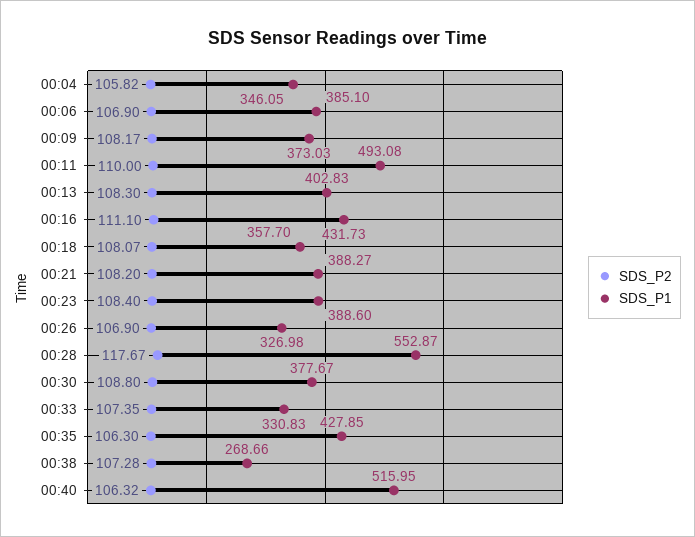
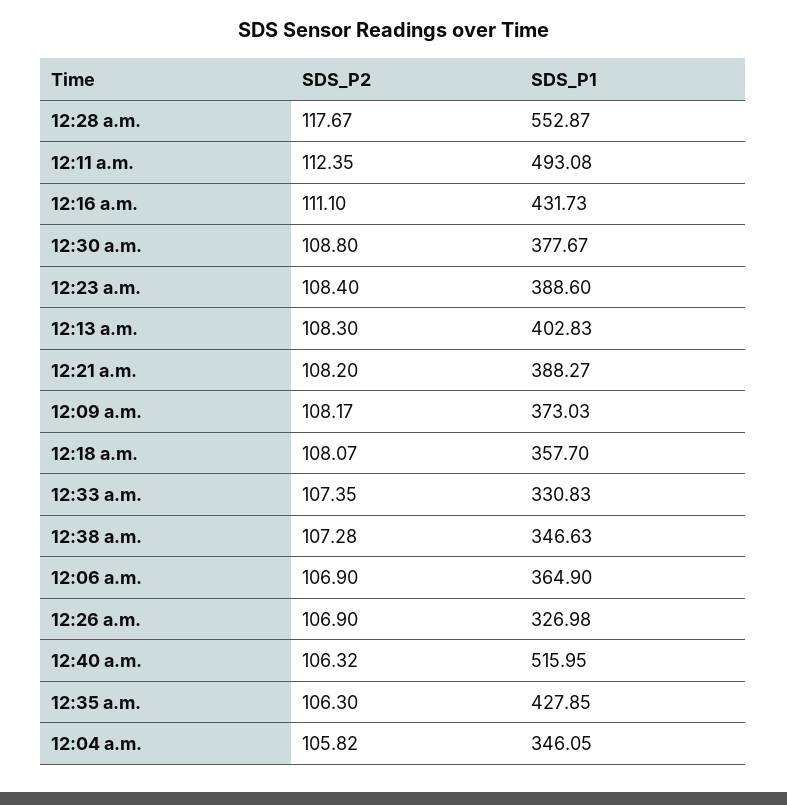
SDS_P1, 00:06: 385.1 -> 364.9
SDS_P2, 00:11: 110 -> 112.35
SDS_P1, 00:38: 268.66 -> 346.63

